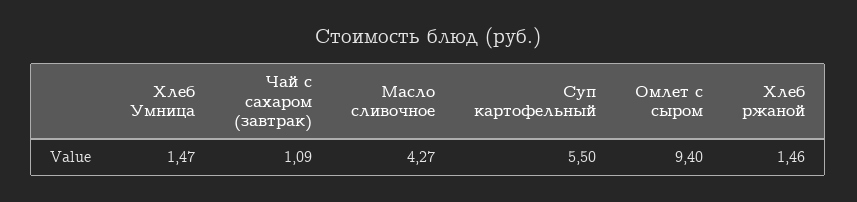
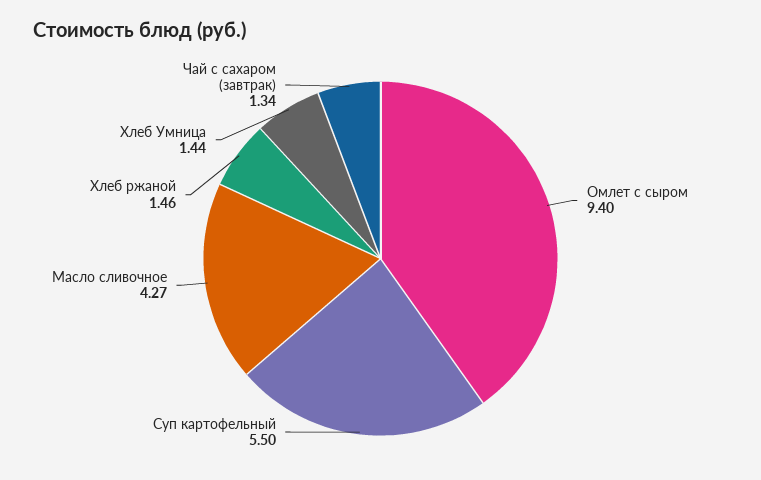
Хлеб Умница: 1.47 -> 1.44
Чай с сахаром (завтрак): 1.09 -> 1.34

